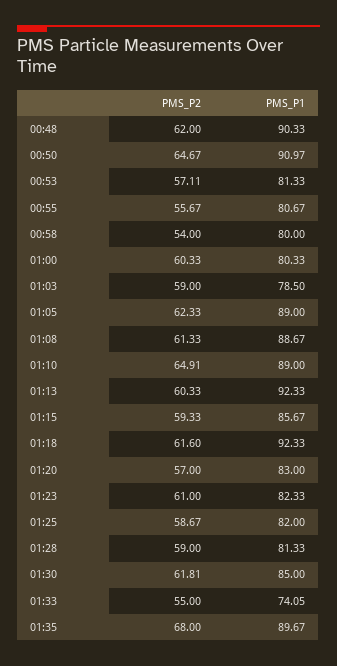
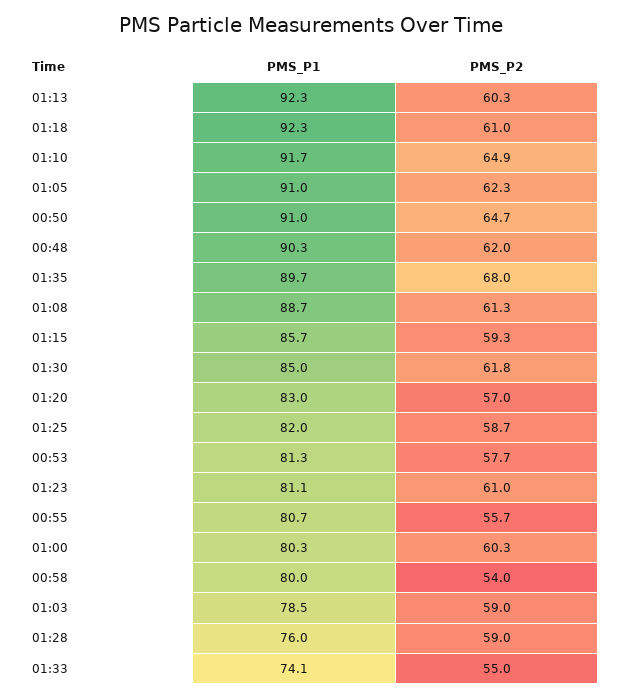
PMS_P2, 00:53: 57.11 -> 57.7
PMS_P1, 01:05: 89 -> 91
PMS_P1, 01:10: 89 -> 91.7
PMS_P2, 01:18: 61.6 -> 61
PMS_P1, 01:23: 82.33 -> 81.1
PMS_P1, 01:28: 81.33 -> 76

